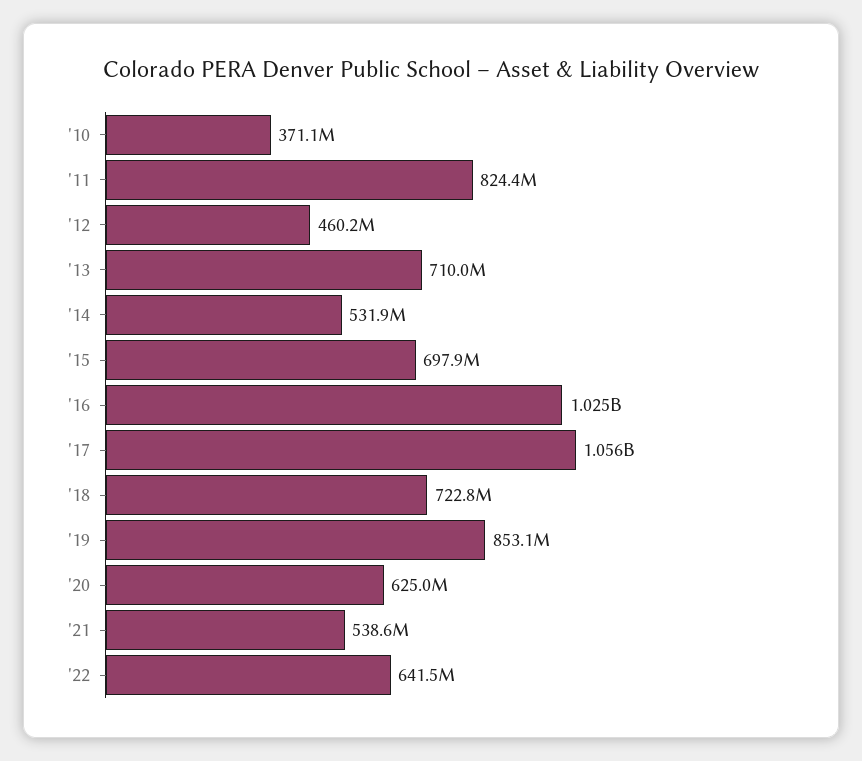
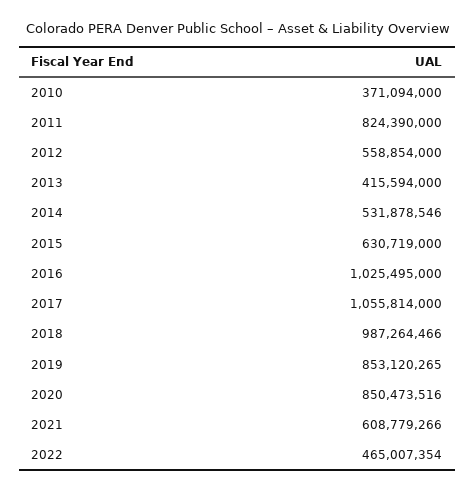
'12: 460200000 -> 558854000
'13: 710000000 -> 415594000
'15: 697900000 -> 630719000
'18: 722800000 -> 987264466
'20: 625000000 -> 850473516
'21: 538600000 -> 608779266
'22: 641500000 -> 465007354

